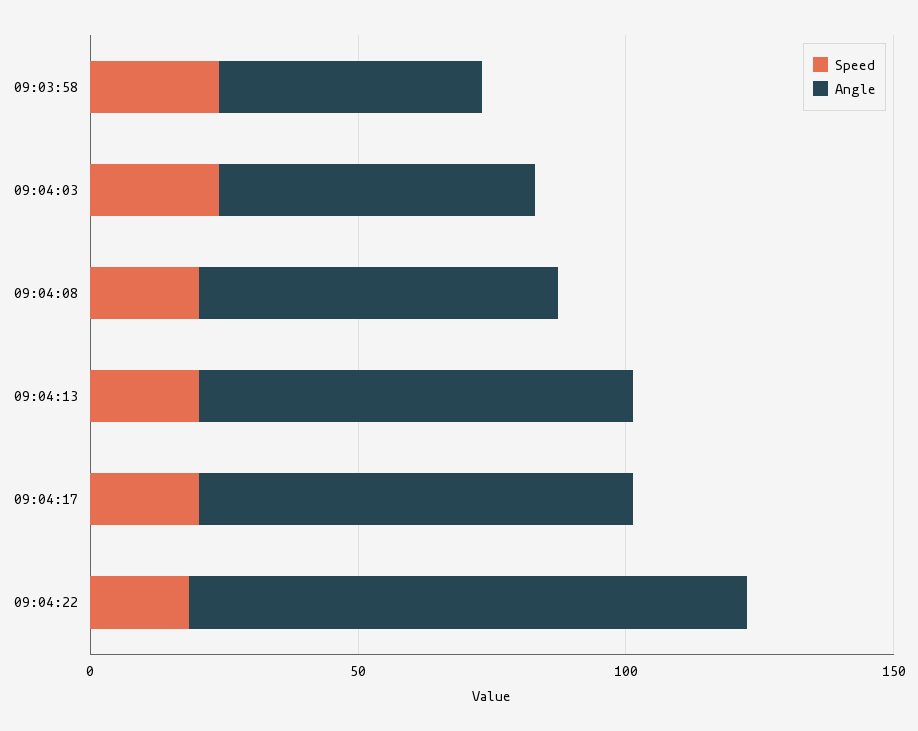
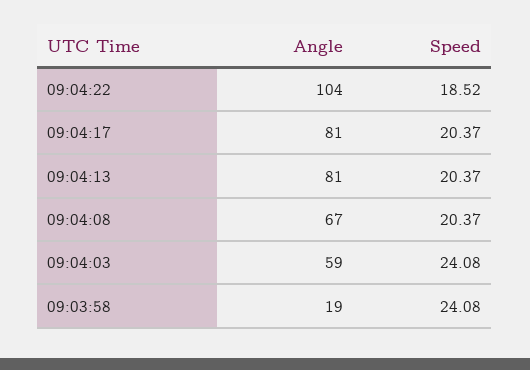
Angle, 09:03:58: 50 -> 19

